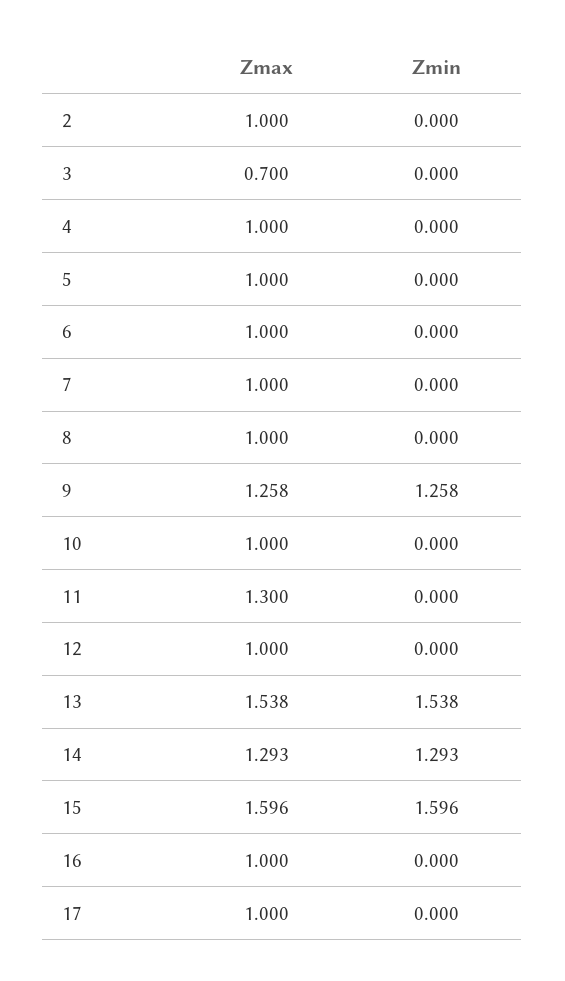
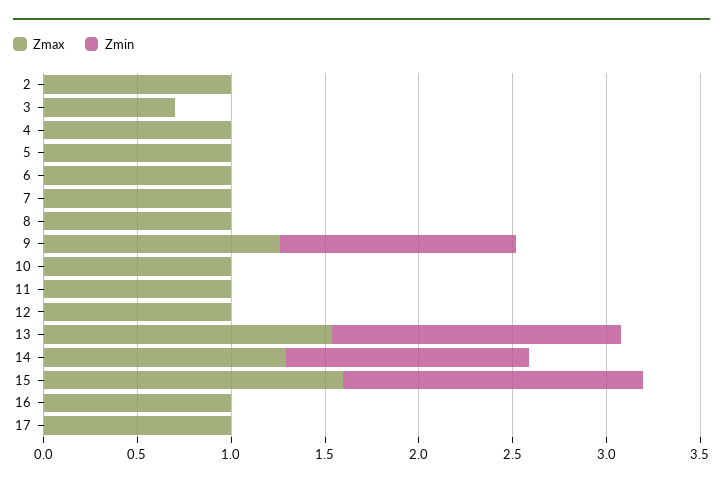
Zmax, 11: 1.3 -> 1

